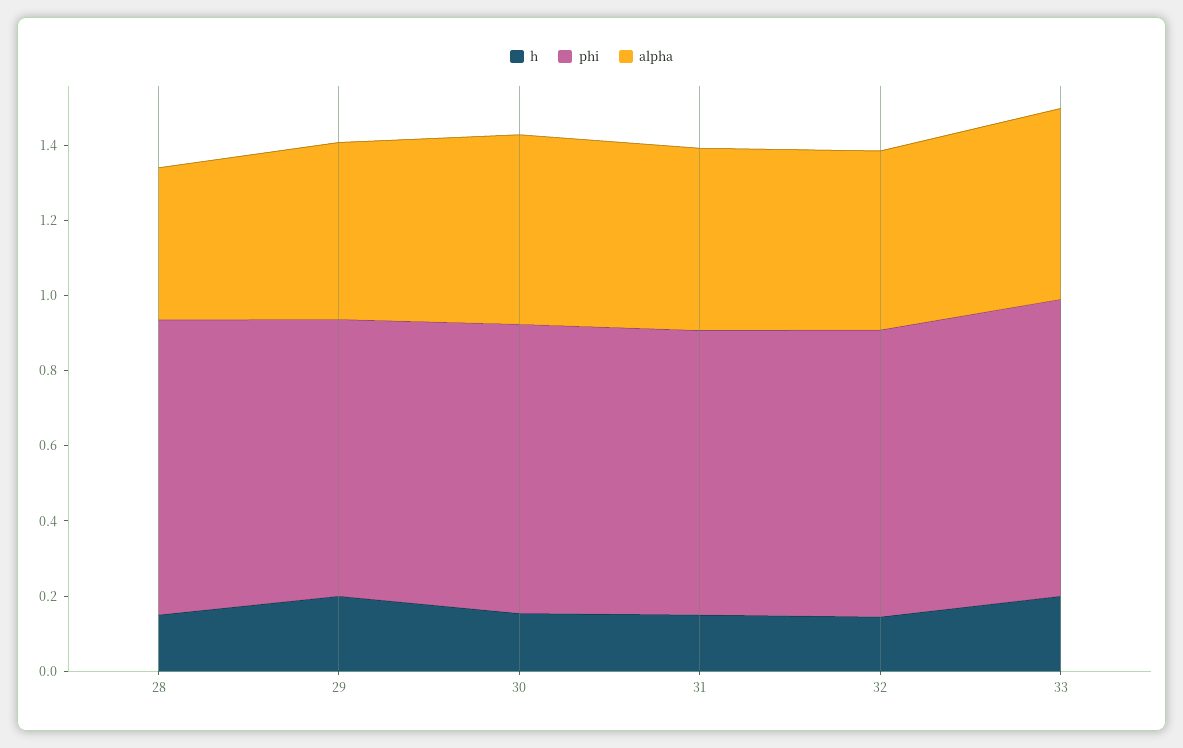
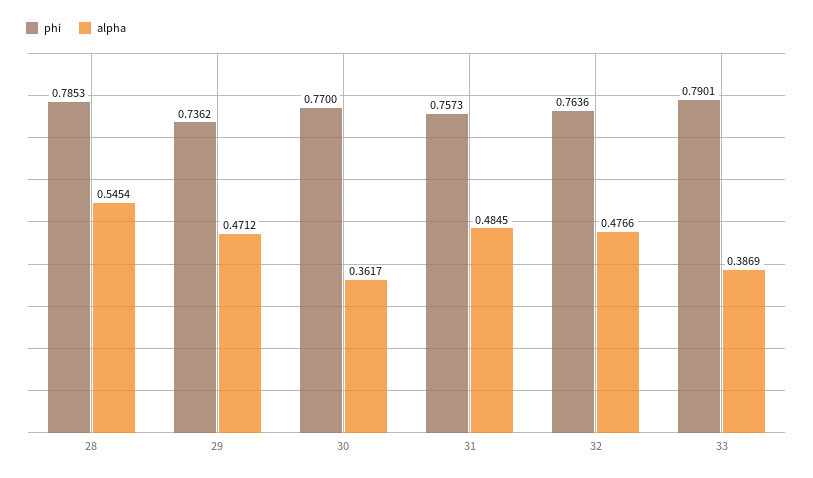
h, 28: 0.15 -> none
alpha, 28: 0.4 -> 0.5454
h, 29: 0.2 -> none
h, 30: 0.15 -> none
alpha, 30: 0.5 -> 0.3617
h, 31: 0.15 -> none
h, 32: 0.15 -> none
h, 33: 0.2 -> none
alpha, 33: 0.5 -> 0.3869

